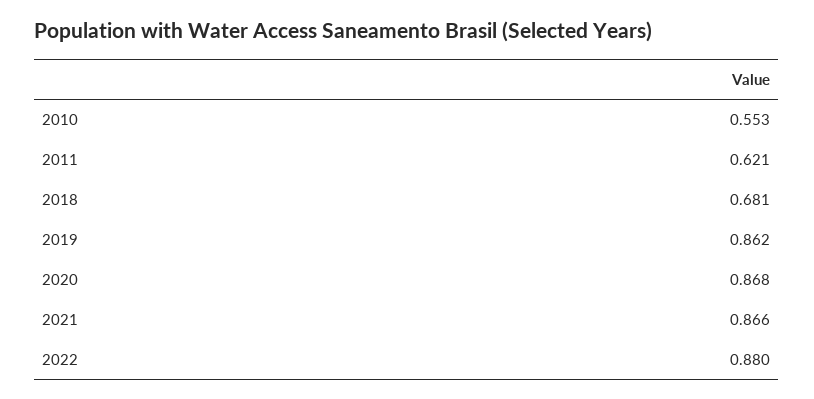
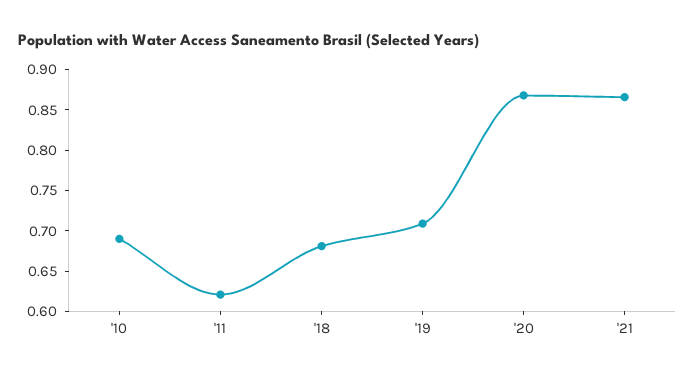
2010: 0.553 -> 0.69
2019: 0.862 -> 0.71
2022: 0.88 -> none

